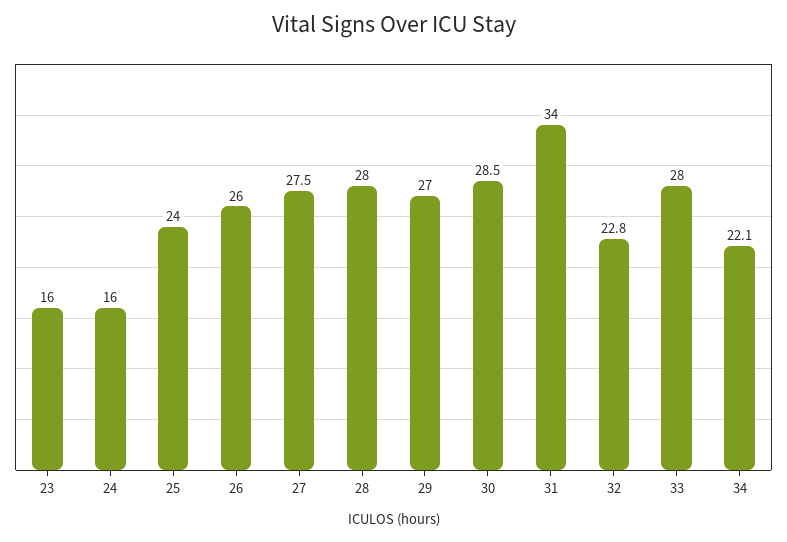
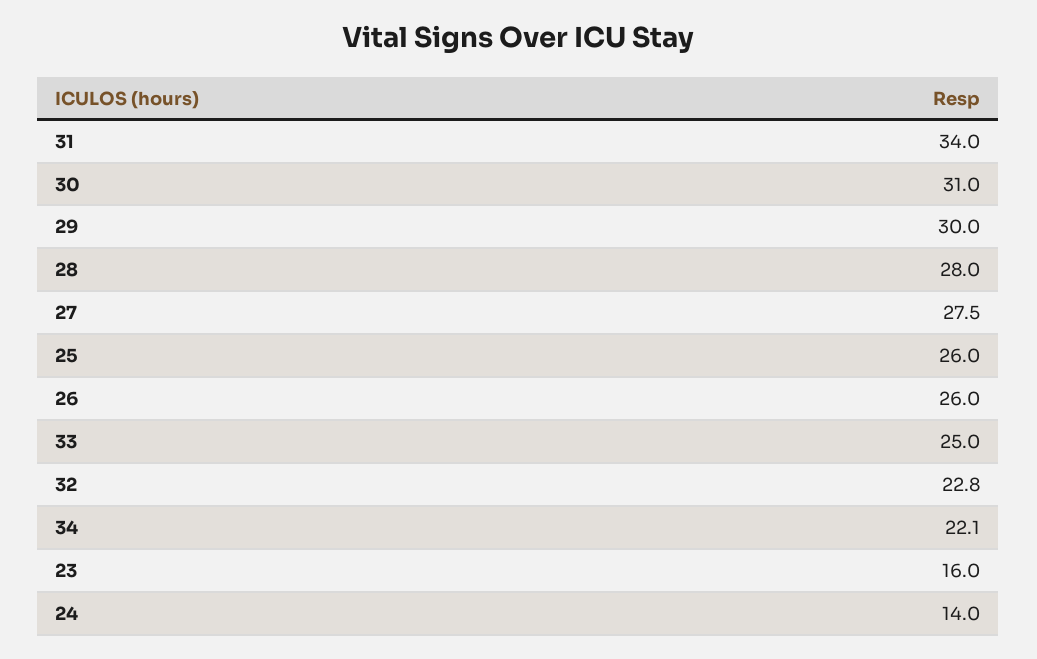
24: 16 -> 14
25: 24 -> 26
29: 27 -> 30
30: 28.5 -> 31
33: 28 -> 25

